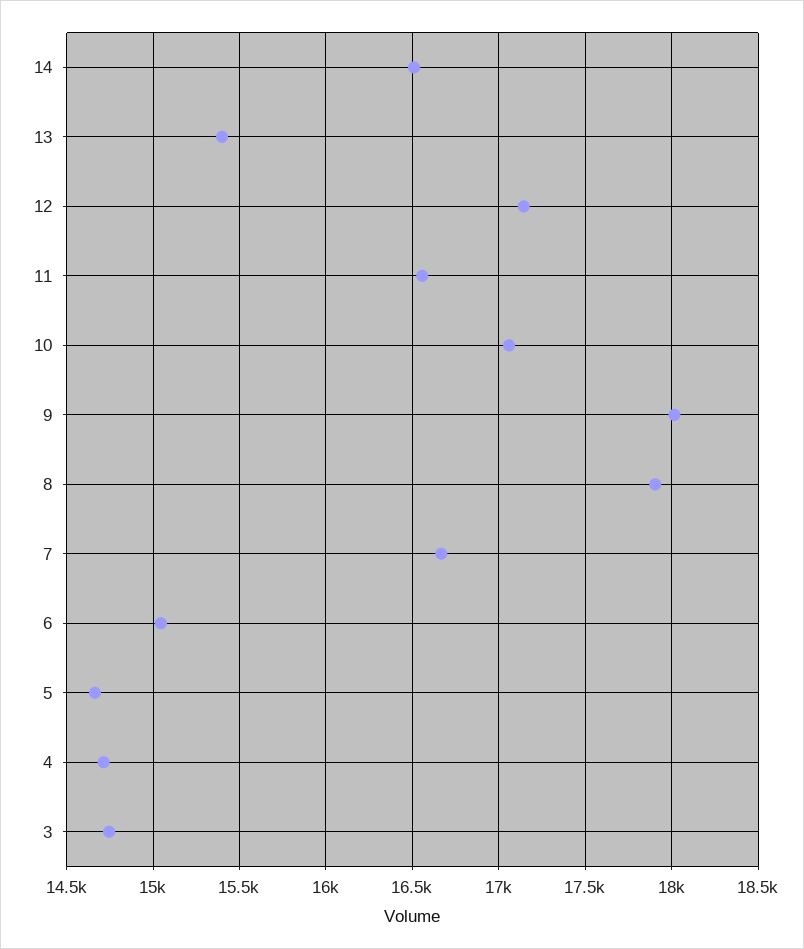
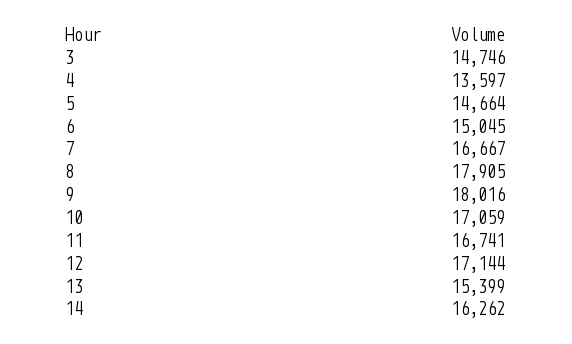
14: 16500 -> 16262
11: 16550 -> 16741
4: 14700 -> 13597

